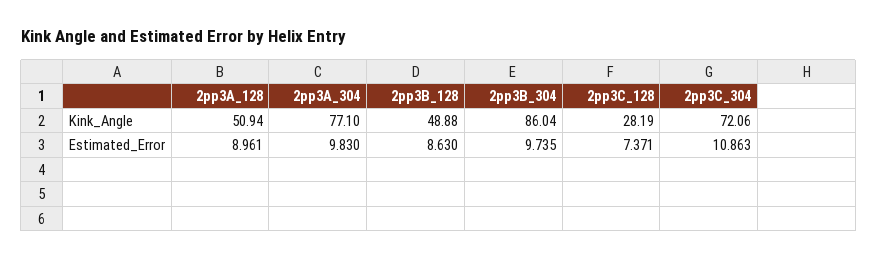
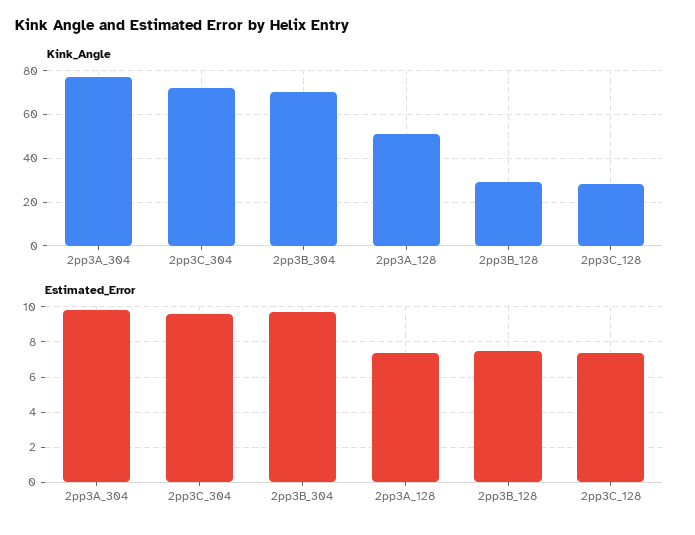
Kink_Angle, 2pp3B_128: 48.88 -> 30
Kink_Angle, 2pp3B_304: 86.04 -> 70
Estimated_Error, 2pp3A_128: 8.961 -> 7.5
Estimated_Error, 2pp3B_128: 8.63 -> 7.5
Estimated_Error, 2pp3C_304: 10.863 -> 9.5

